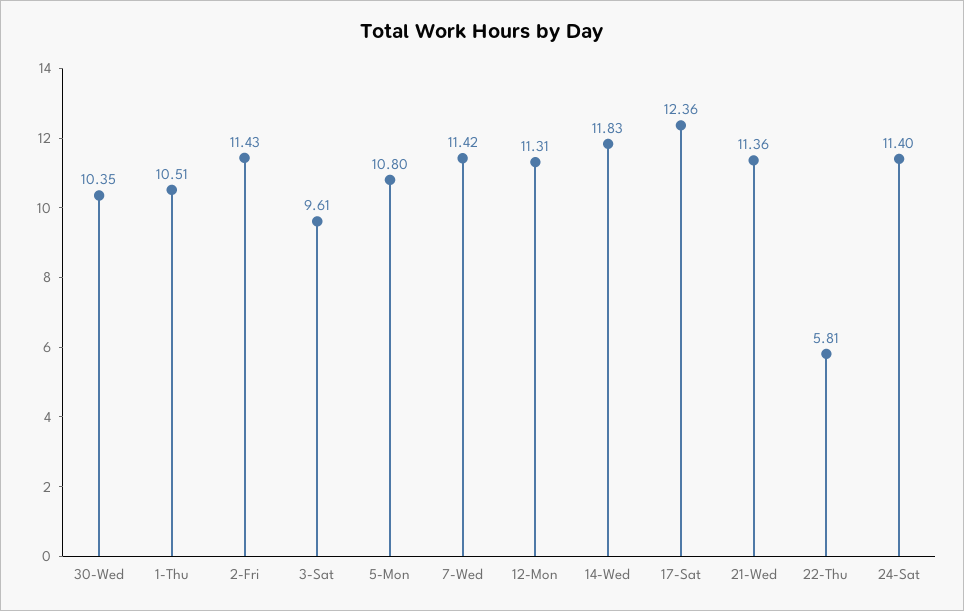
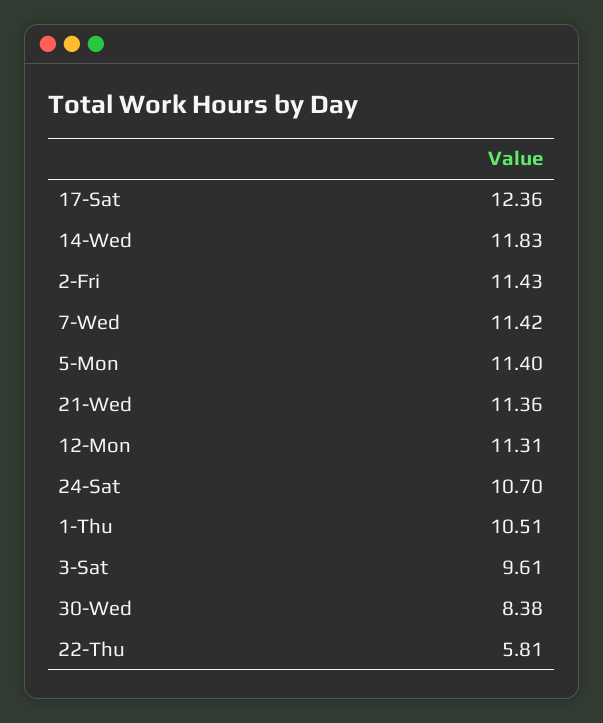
30-Wed: 10.35 -> 8.38
5-Mon: 10.8 -> 11.4
24-Sat: 11.4 -> 10.7

